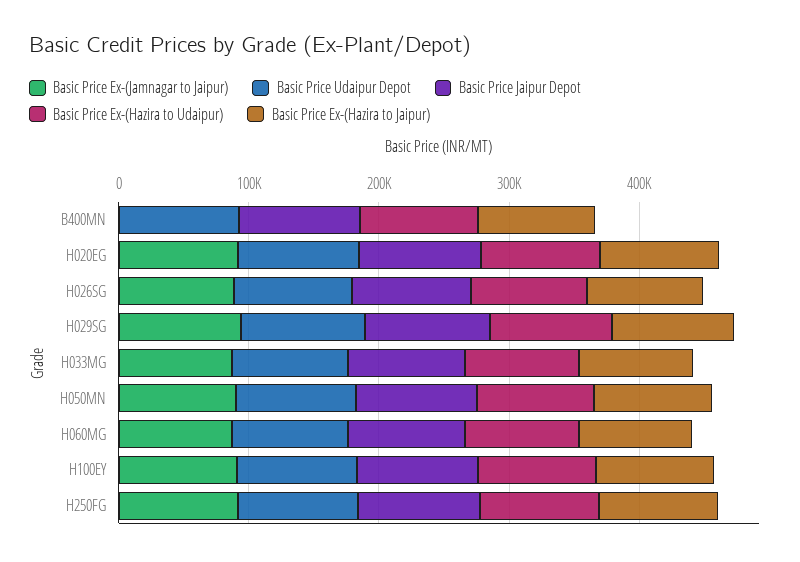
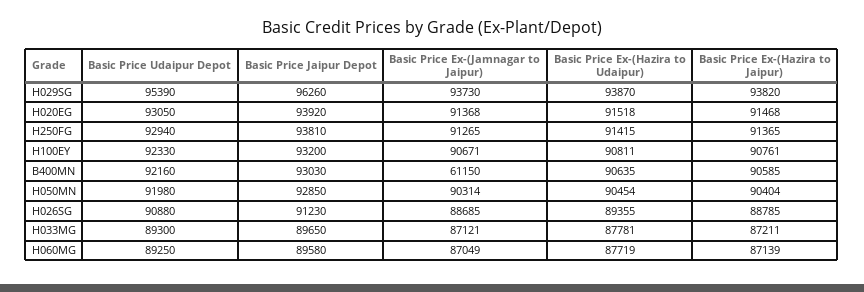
Basic Price Ex-(Jamnagar to Jaipur), B400MN: 0 -> 61150

